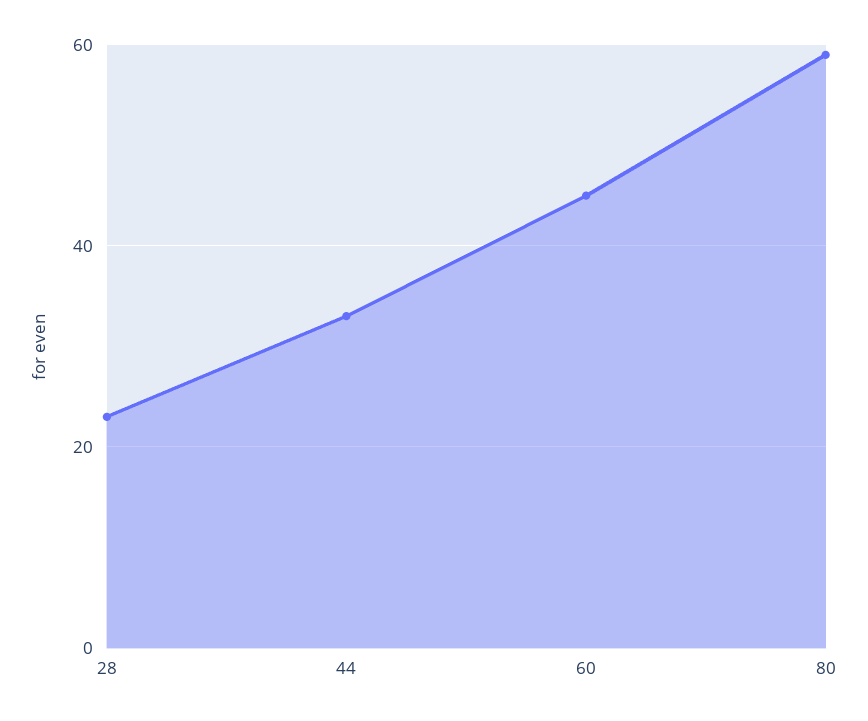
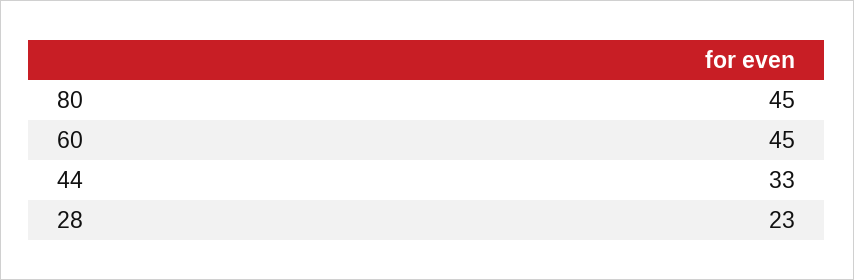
80: 60 -> 45

